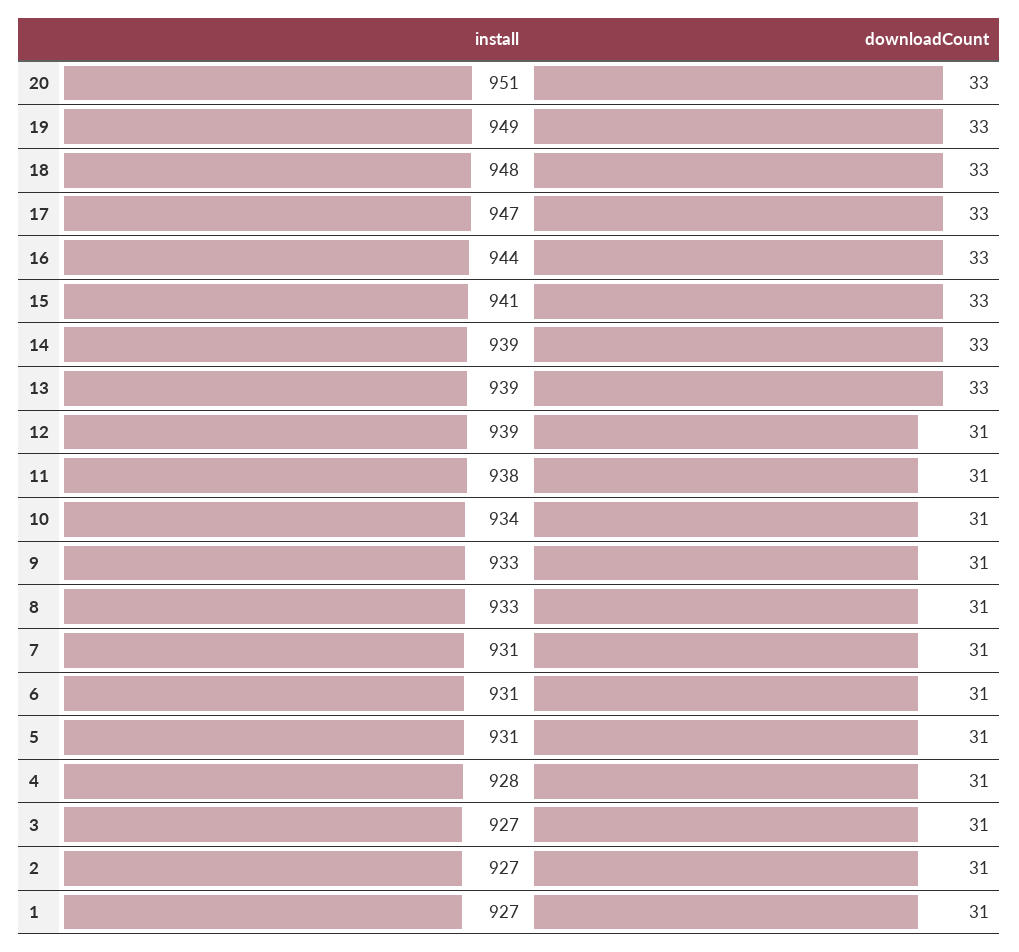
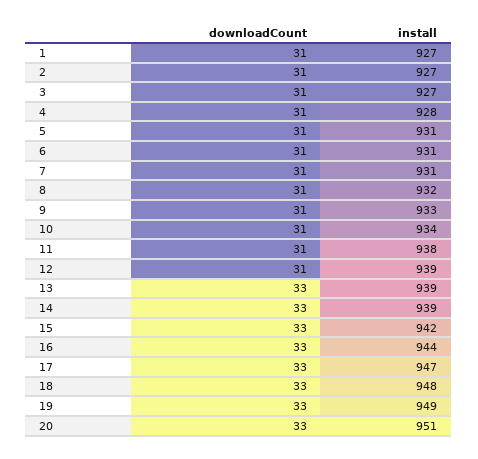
install, 15: 941 -> 942
install, 8: 933 -> 932

